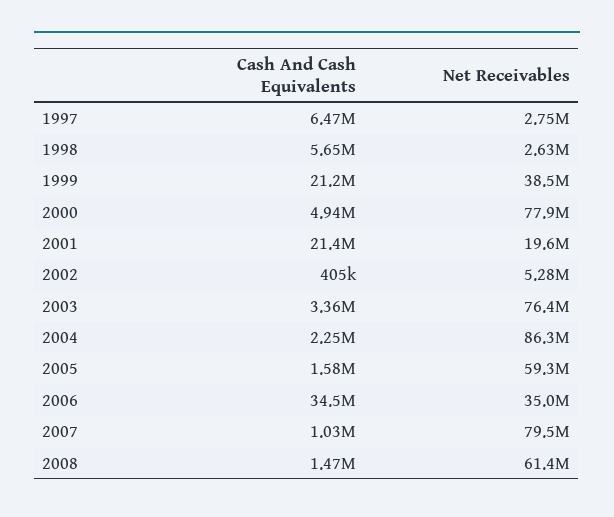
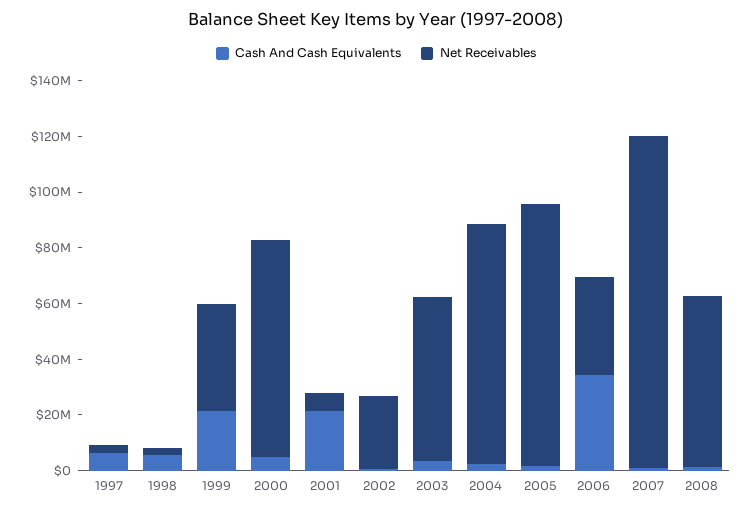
Net Receivables, 2001: 19600000 -> 5000000
Net Receivables, 2002: 5280000 -> 25000000
Net Receivables, 2003: 76400000 -> 60000000
Net Receivables, 2005: 59300000 -> 95000000
Net Receivables, 2007: 79500000 -> 120000000

